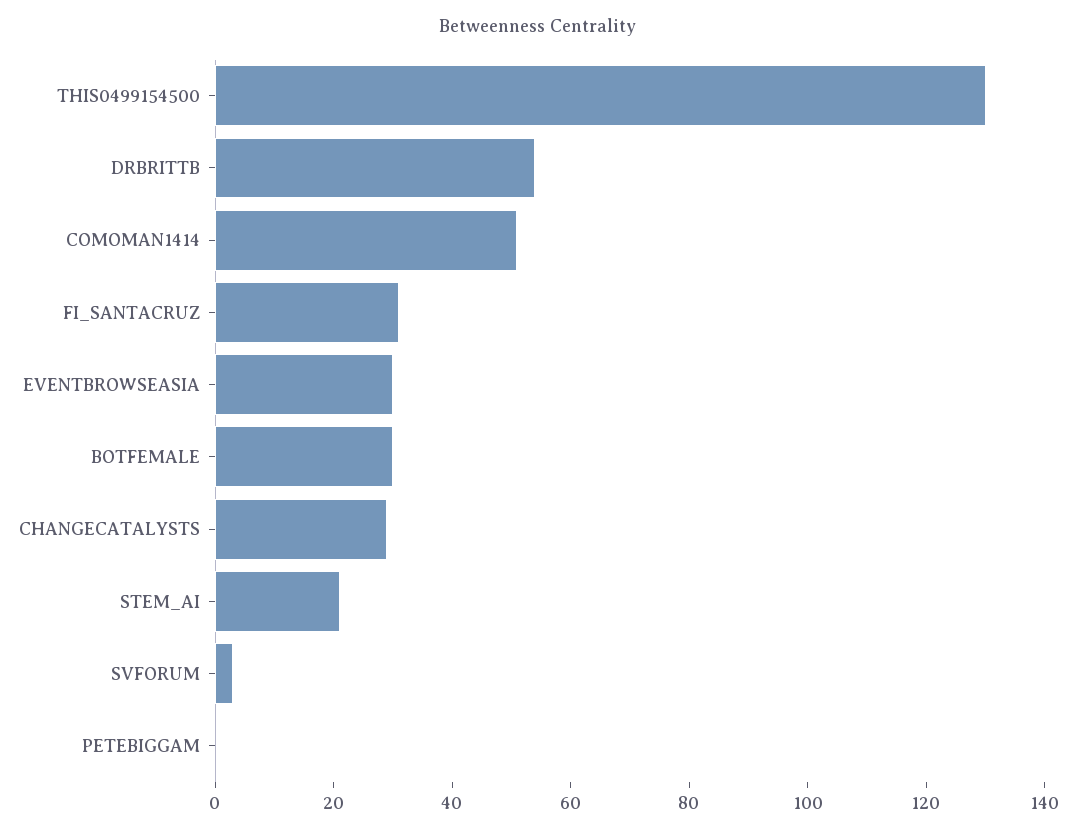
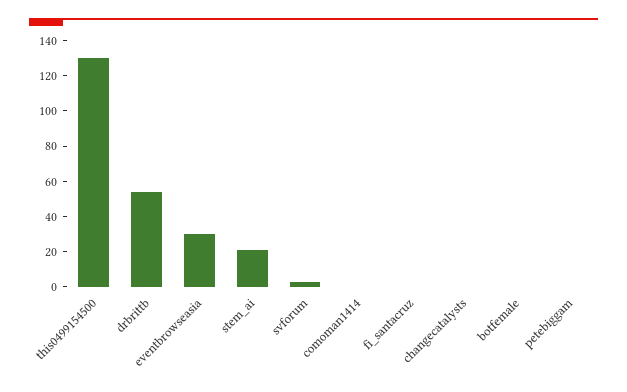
COMOMAN1414: 50 -> 0
FI_SANTACRUZ: 30 -> 0
BOTFEMALE: 30 -> 0
CHANGECATALYSTS: 30 -> 0

